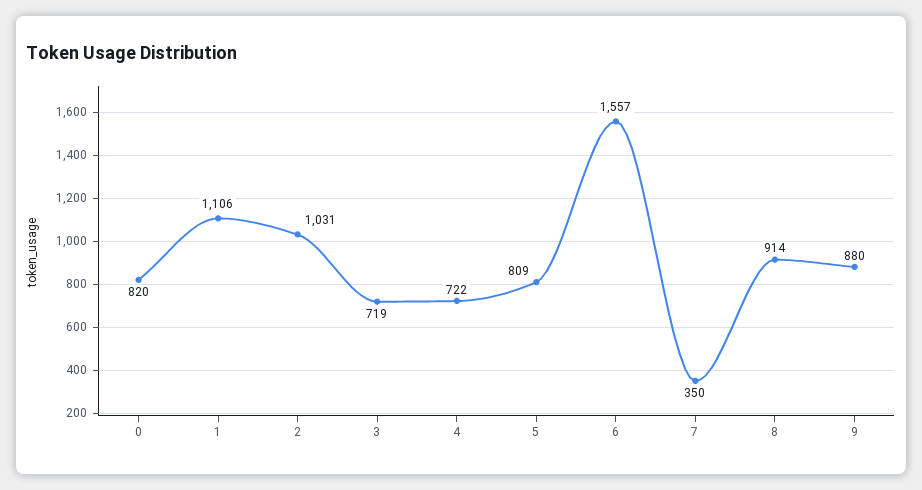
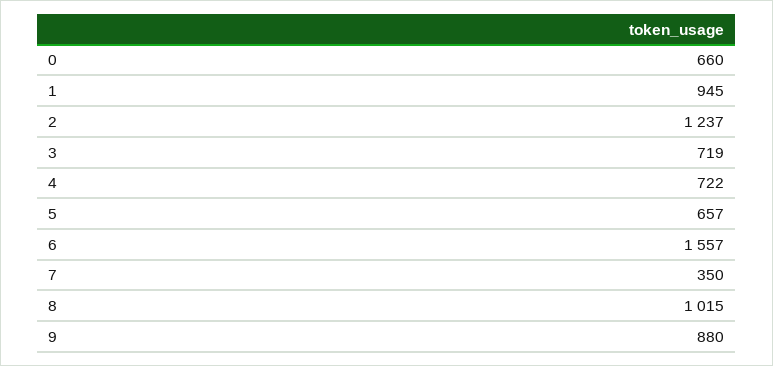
0: 820 -> 660
1: 1106 -> 945
2: 1031 -> 1237
5: 809 -> 657
8: 914 -> 1015

